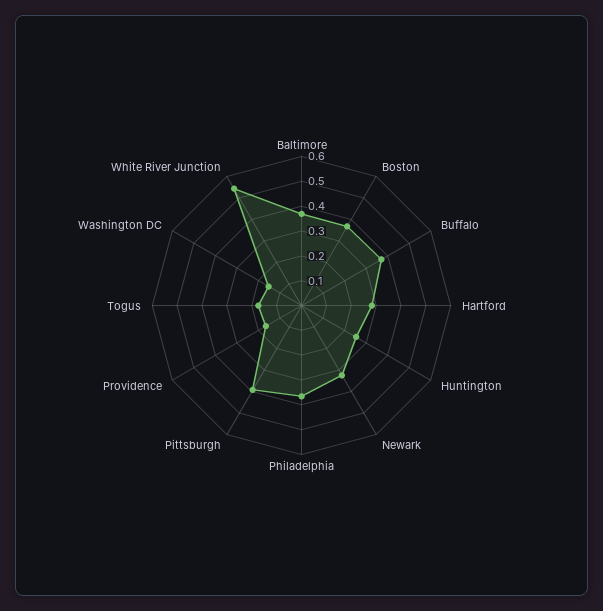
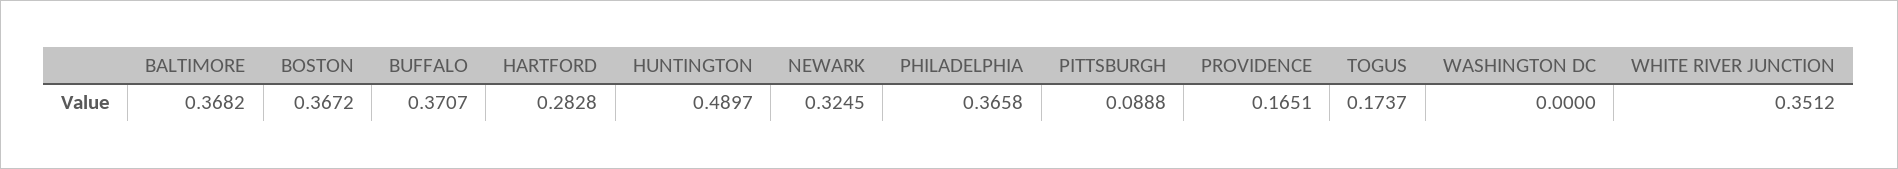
Huntington: 0.25 -> 0.4897
Pittsburgh: 0.4 -> 0.0888
Washington DC: 0.15 -> 0
White River Junction: 0.55 -> 0.3512

